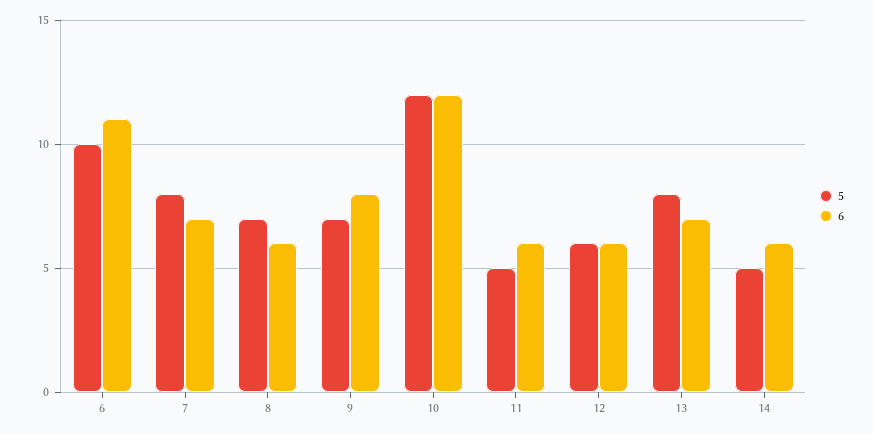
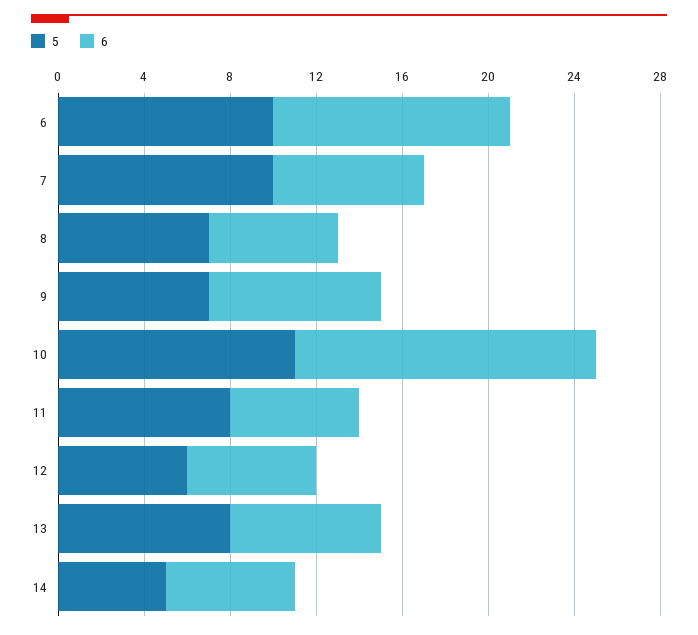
5, 7: 8 -> 10
5, 10: 12 -> 11
6, 10: 12 -> 14
5, 11: 5 -> 8

